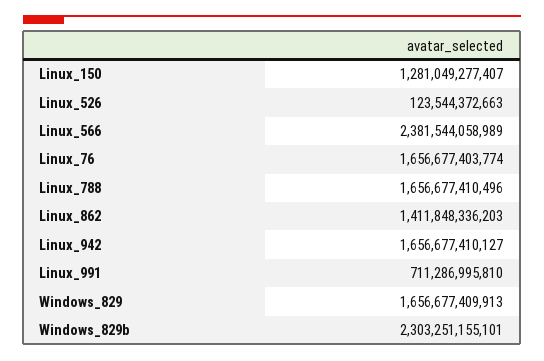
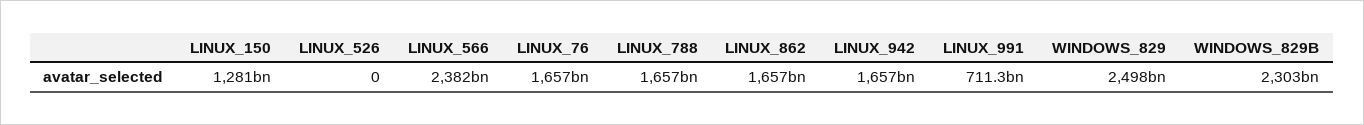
Linux_526: 123544372663 -> 0
Linux_862: 1411848336203 -> 1657000000000
Windows_829: 1656677409913 -> 2498000000000

